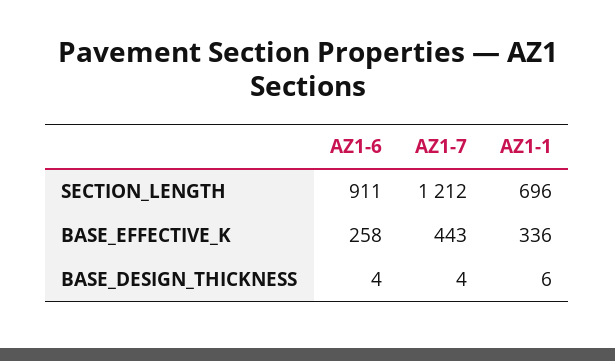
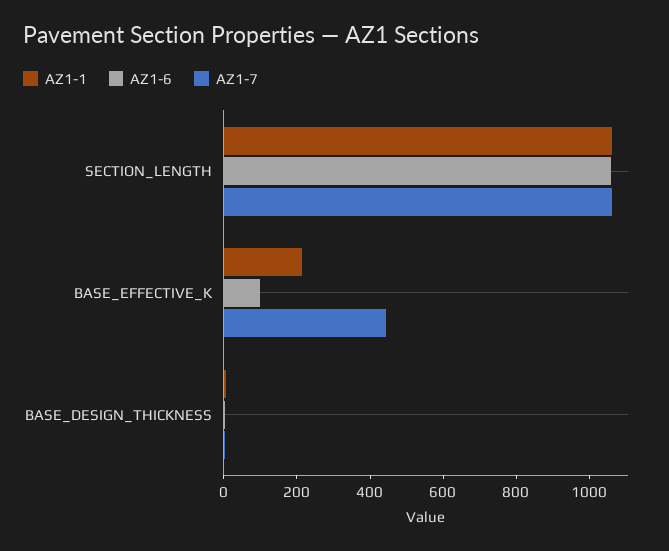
AZ1-6, SECTION_LENGTH: 911 -> 1050
AZ1-7, SECTION_LENGTH: 1212 -> 1050
AZ1-1, SECTION_LENGTH: 696 -> 1050
AZ1-6, BASE_EFFECTIVE_K: 258 -> 100
AZ1-1, BASE_EFFECTIVE_K: 336 -> 200

